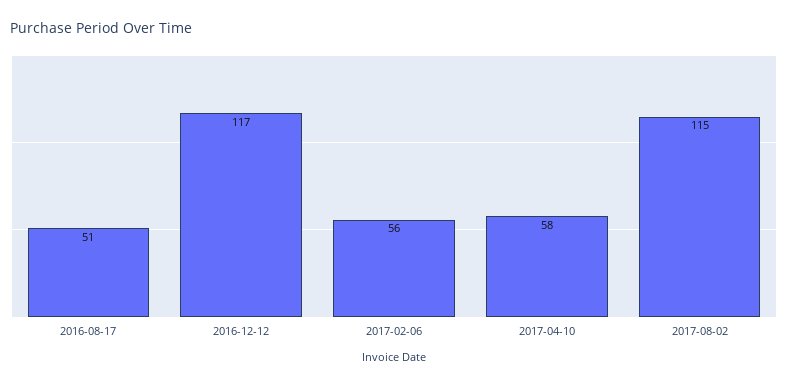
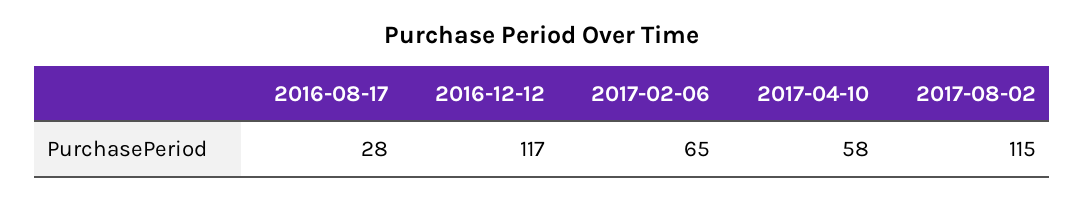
2016-08-17: 51 -> 28
2017-02-06: 56 -> 65

